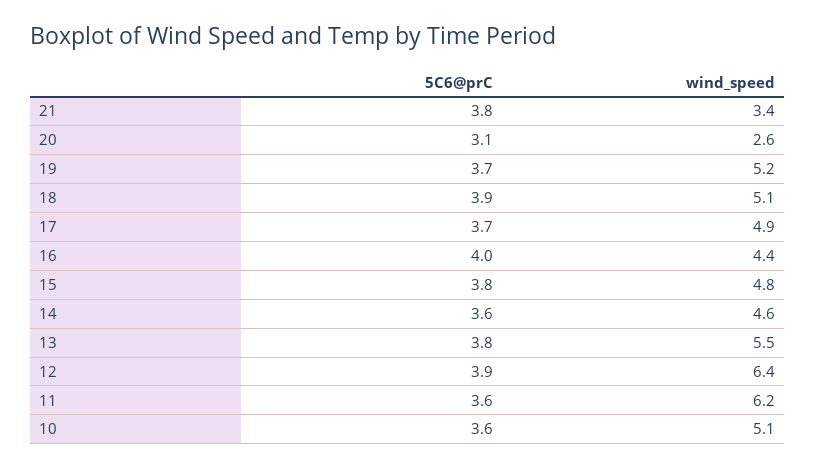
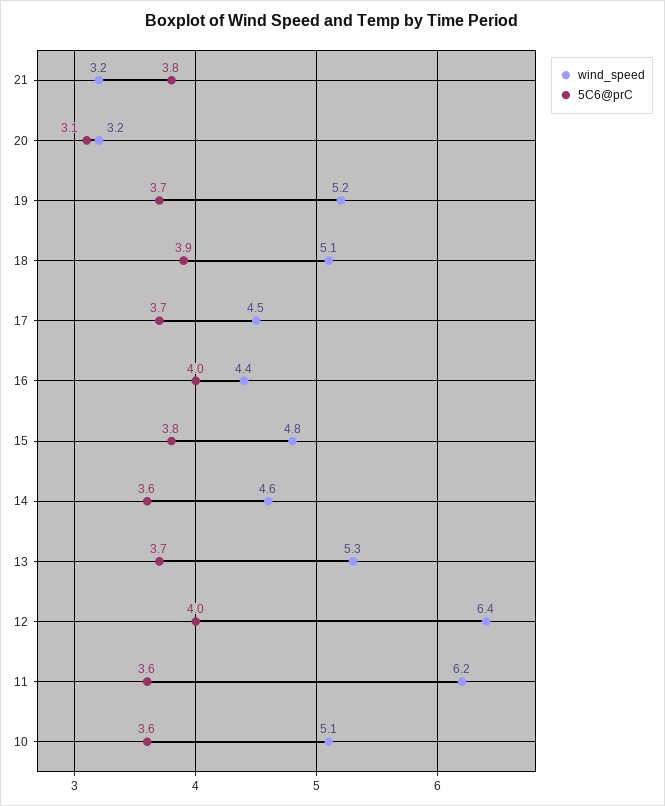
wind_speed, 21: 3.4 -> 3.2
wind_speed, 20: 2.6 -> 3.2
wind_speed, 17: 4.9 -> 4.5
5C6@prC, 13: 3.8 -> 3.7
wind_speed, 13: 5.5 -> 5.3
5C6@prC, 12: 3.9 -> 4

